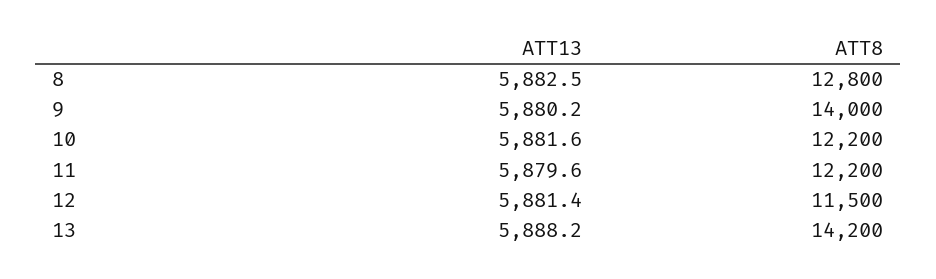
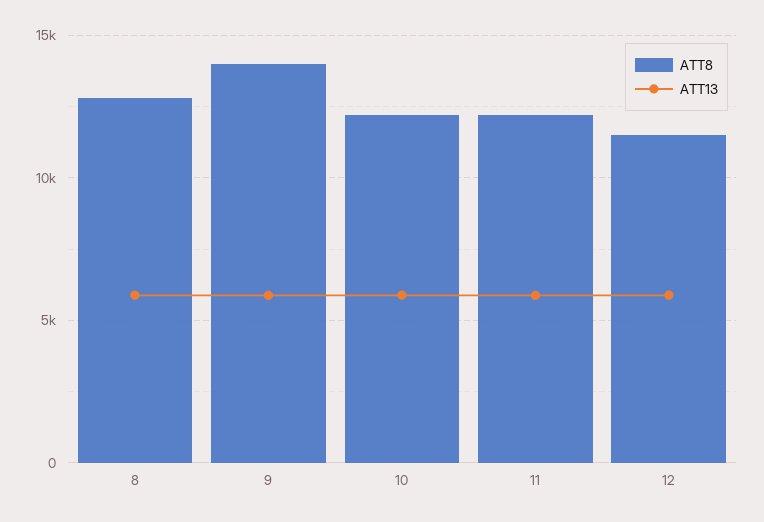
ATT13, 13: 5888.2 -> none
ATT8, 13: 14200 -> none

